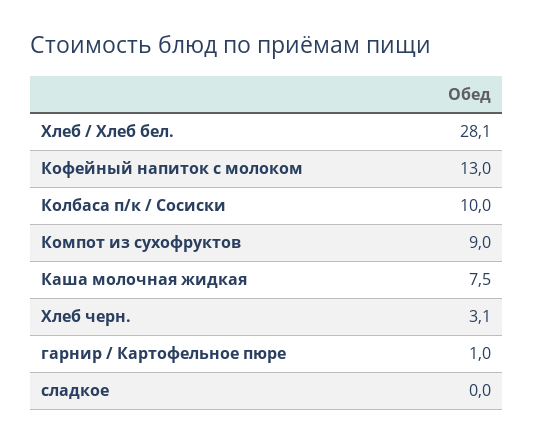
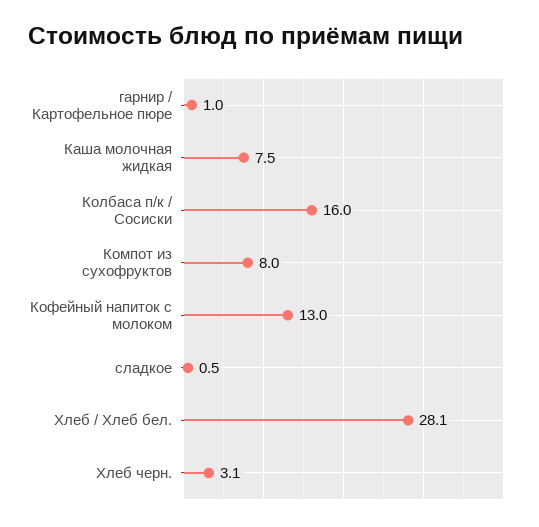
Колбаса п/к / Сосиски: 10 -> 16
Компот из сухофруктов: 9 -> 8
сладкое: 0 -> 0.5

